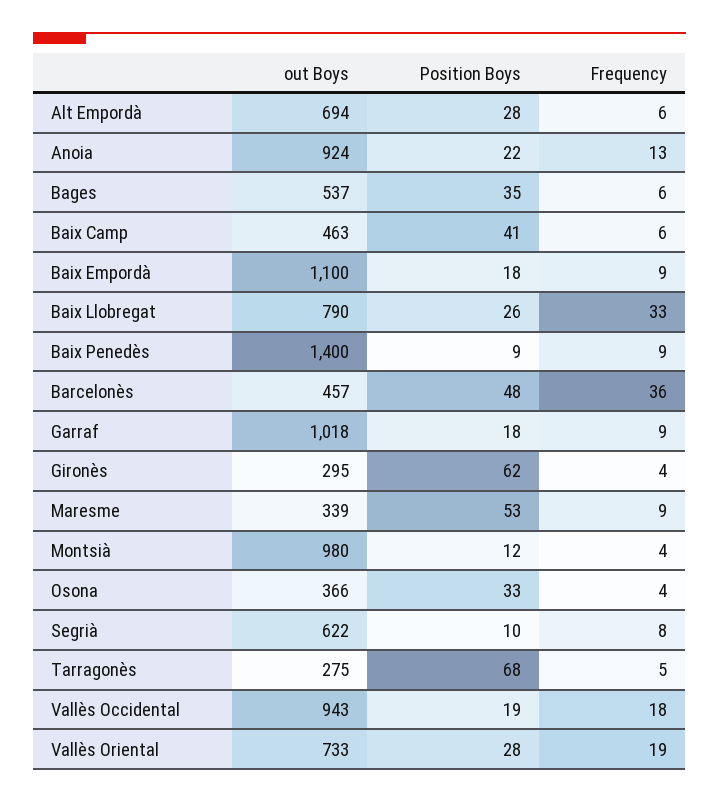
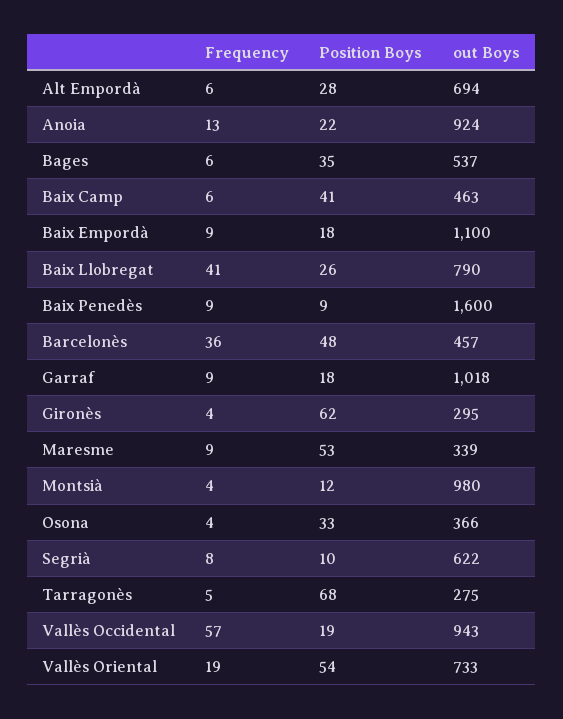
Frequency, Baix Llobregat: 33 -> 41
out Boys, Baix Penedès: 1400 -> 1600
Frequency, Vallès Occidental: 18 -> 57
Position Boys, Vallès Oriental: 28 -> 54

